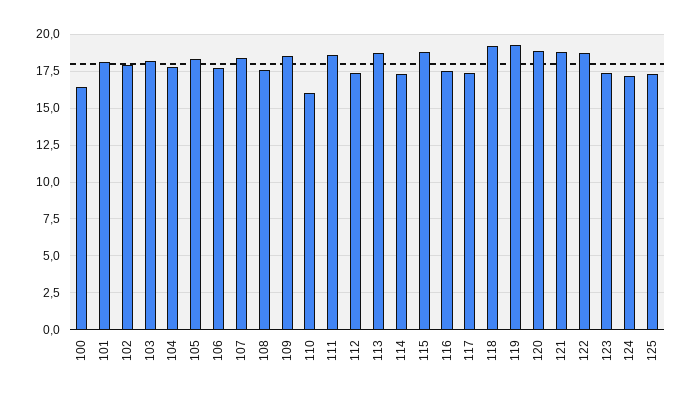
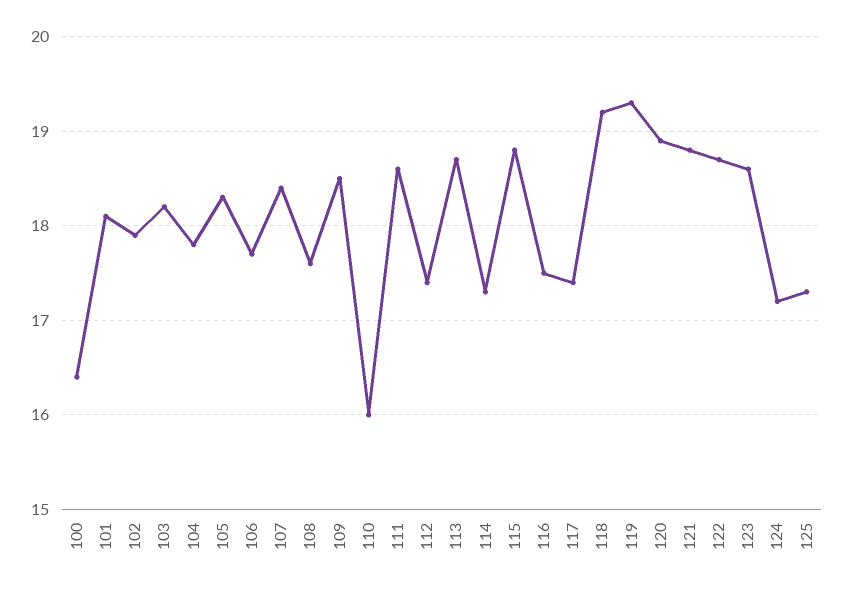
123: 17.5 -> 18.6

